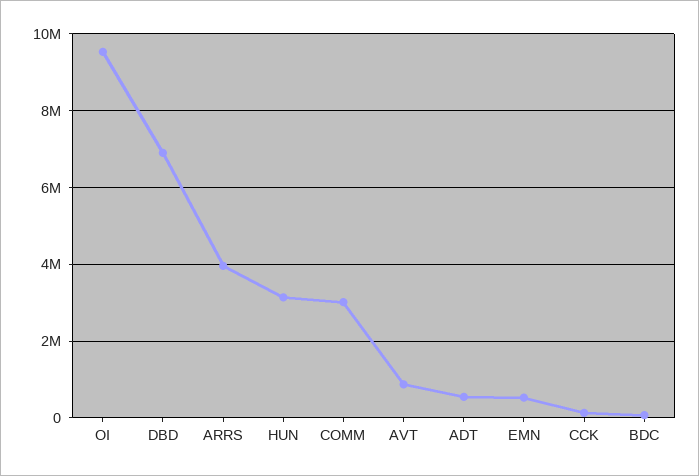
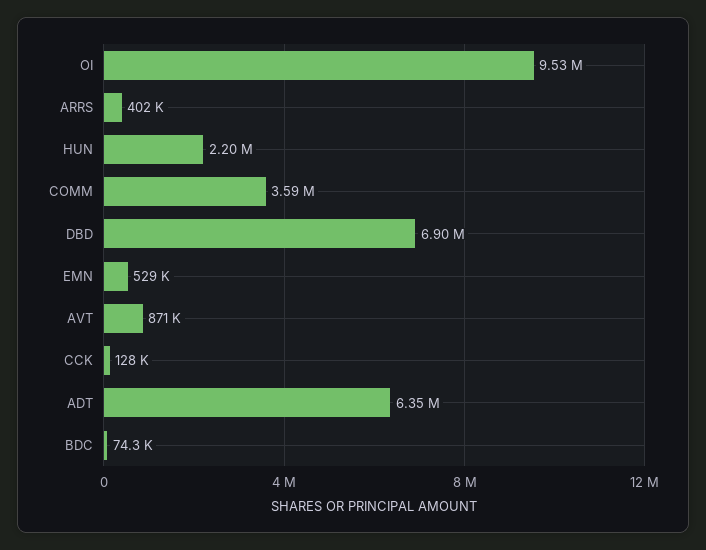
ARRS: 4000000 -> 402000
HUN: 3200000 -> 2200000
COMM: 3000000 -> 3590000
ADT: 600000 -> 6350000

